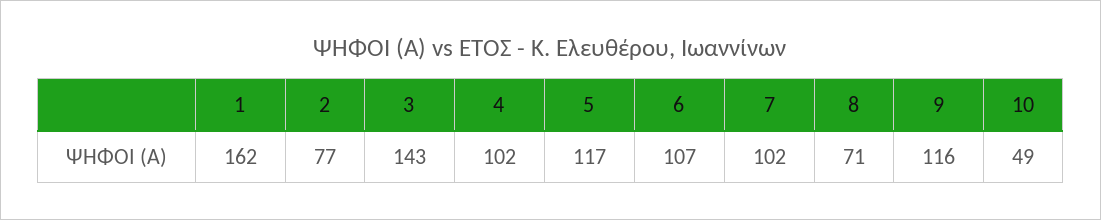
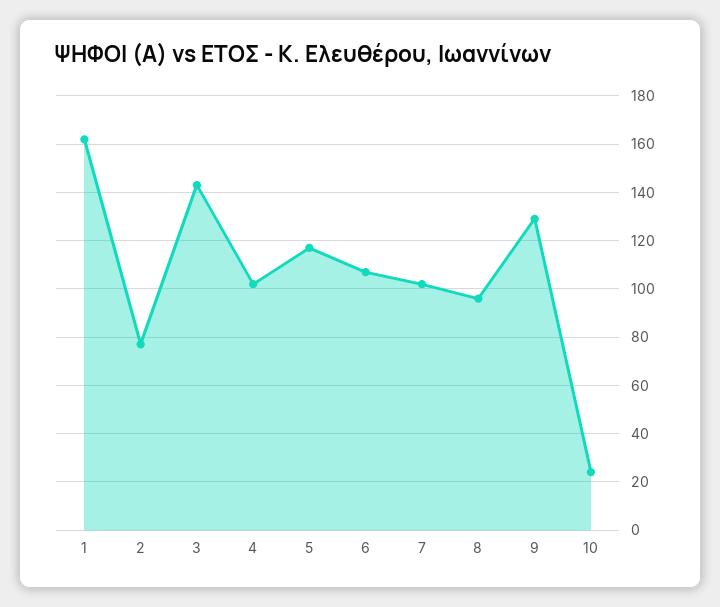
8: 71 -> 95
9: 116 -> 130
10: 49 -> 25

